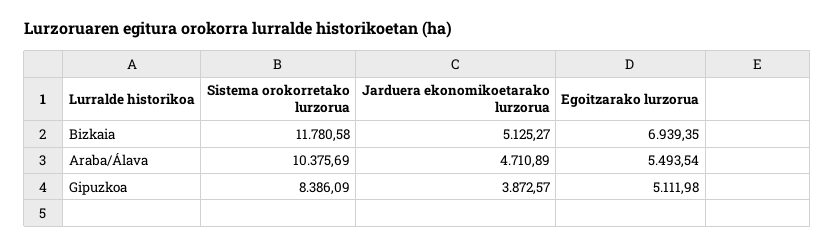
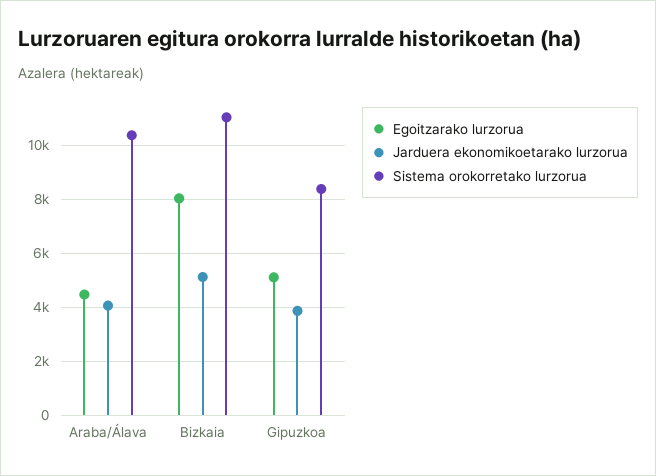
Sistema orokorretako lurzorua, Bizkaia: 11780.58 -> 11000
Egoitzarako lurzorua, Bizkaia: 6939.35 -> 8000
Jarduera ekonomikoetarako lurzorua, Araba/Álava: 4710.89 -> 4000
Egoitzarako lurzorua, Araba/Álava: 5493.54 -> 4500

